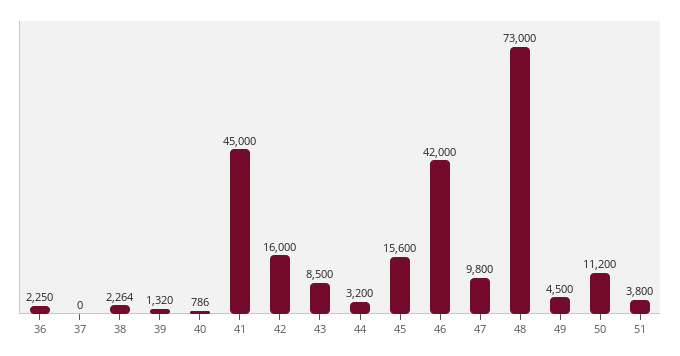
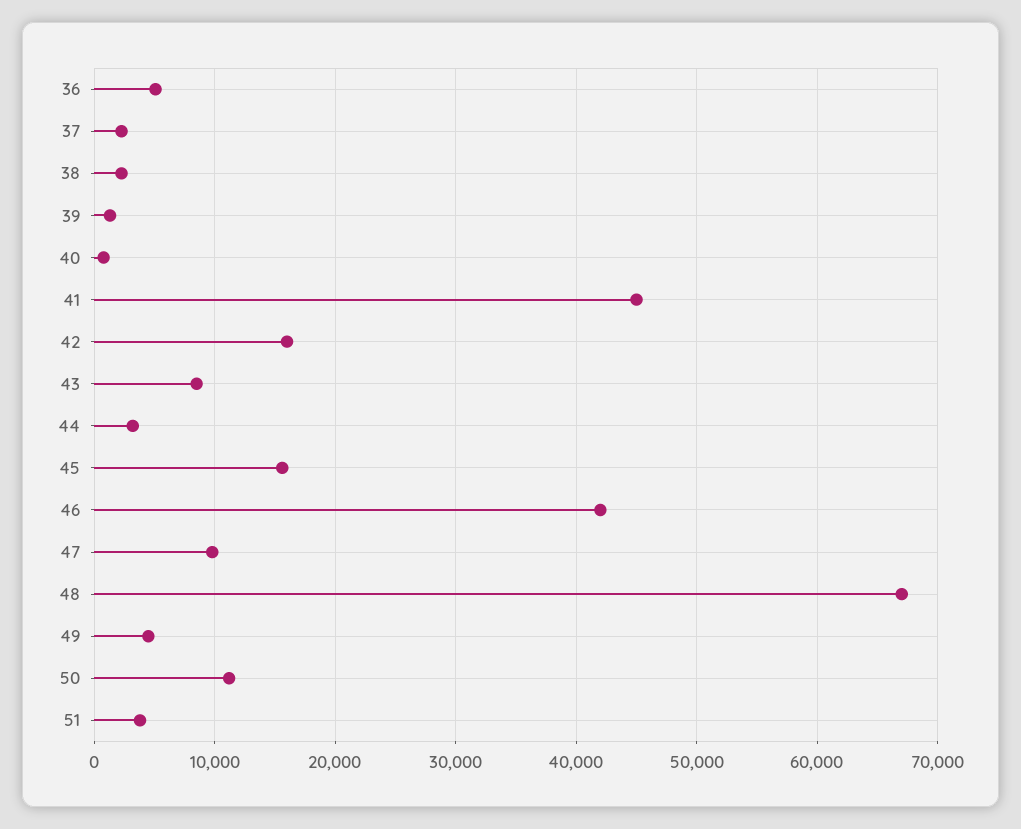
36: 2250 -> 5000
37: 0 -> 2000
48: 73000 -> 67000

